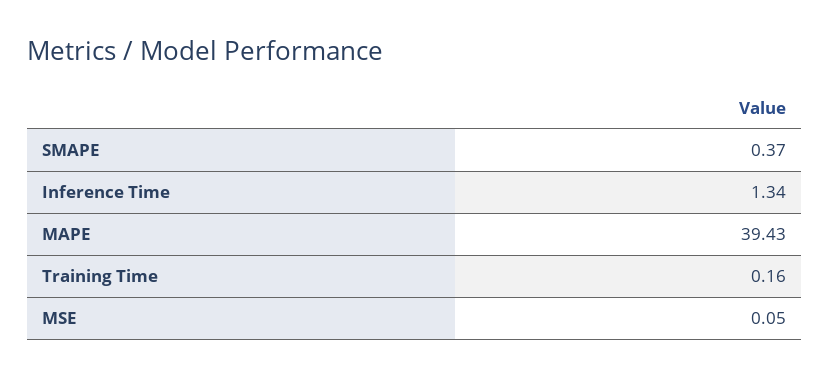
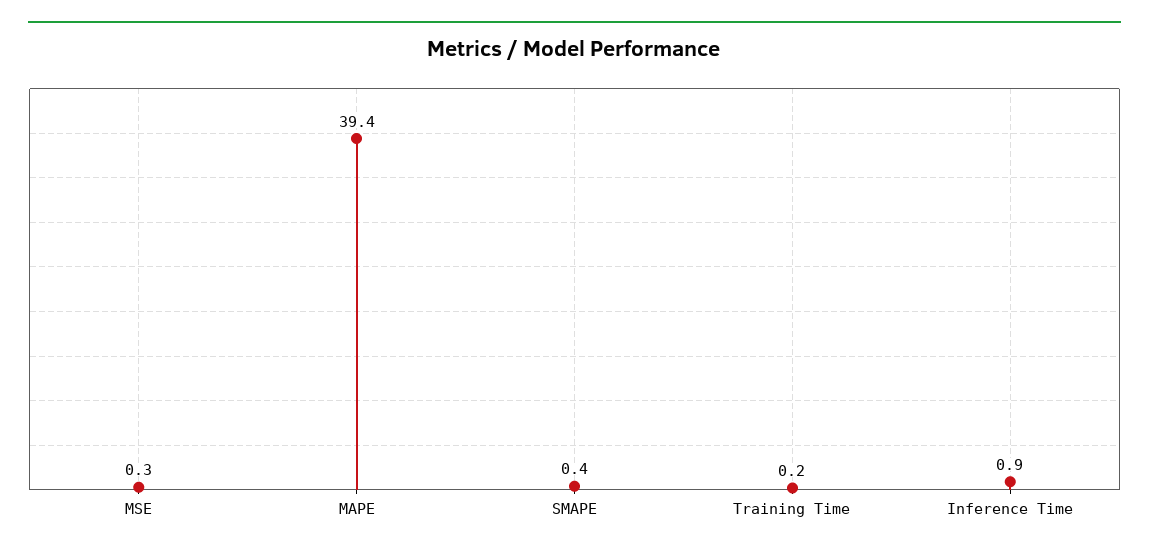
Inference Time: 1.34 -> 0.9
MSE: 0.05 -> 0.3

